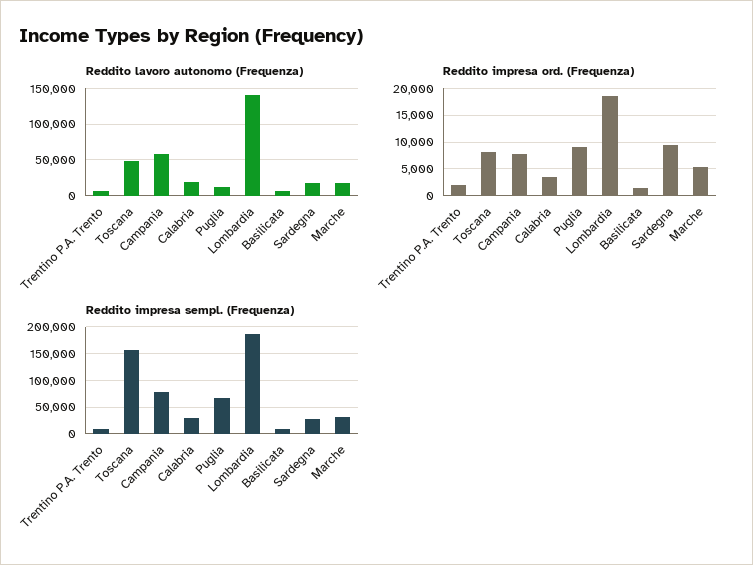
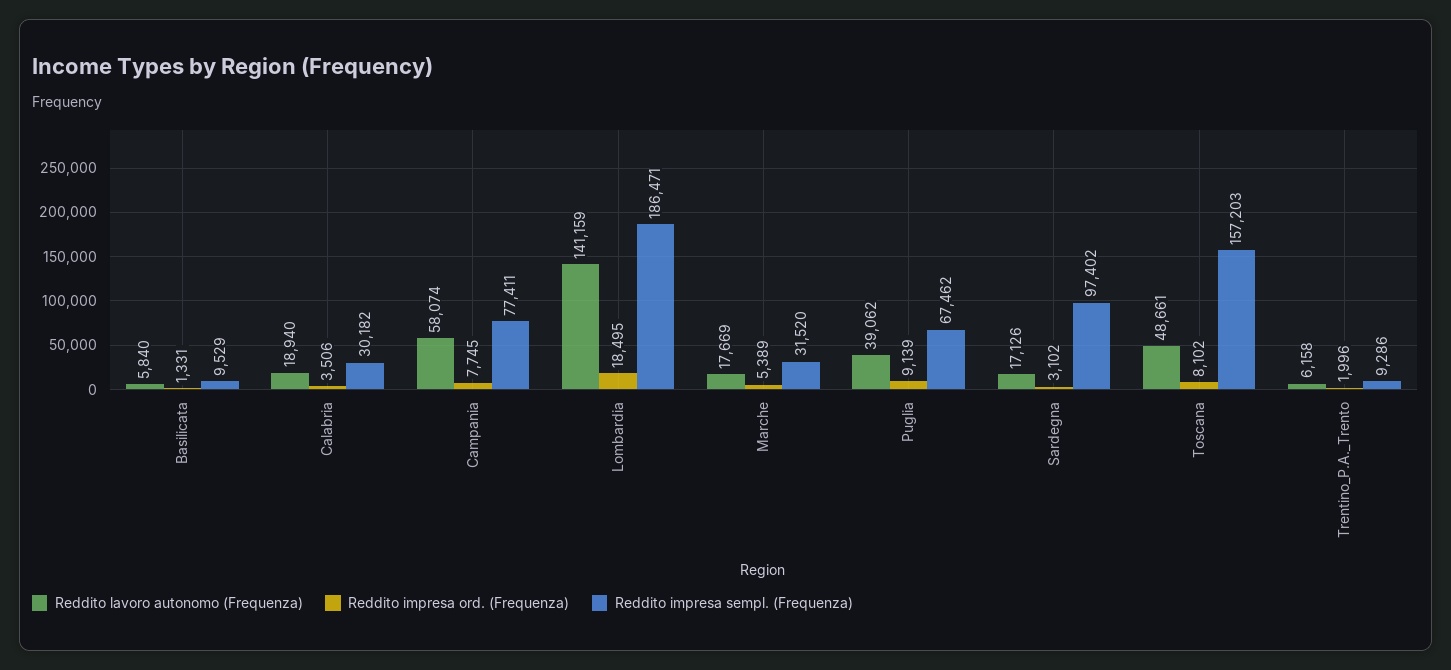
Reddito lavoro autonomo (Frequenza), Puglia: 10000 -> 39062
Reddito impresa ord. (Frequenza), Sardegna: 10000 -> 3102
Reddito impresa sempl. (Frequenza), Sardegna: 25000 -> 97402

